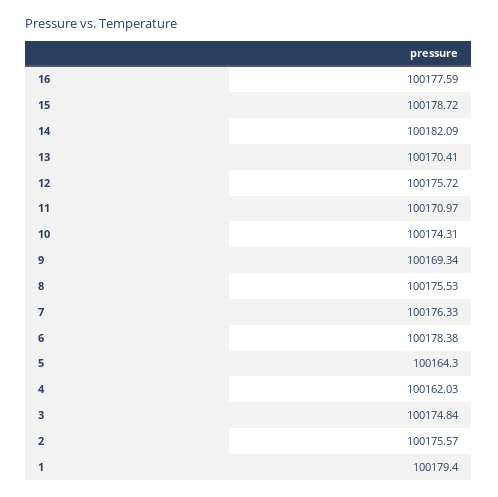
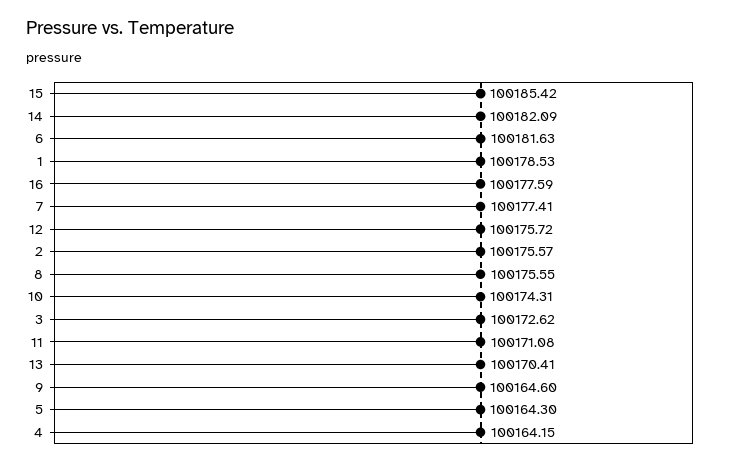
15: 100178.72 -> 100185.42
11: 100170.97 -> 100171.08
9: 100169.34 -> 100164.6
8: 100175.53 -> 100175.55
7: 100176.33 -> 100177.41
6: 100178.38 -> 100181.63
4: 100162.03 -> 100164.15
3: 100174.84 -> 100172.62
1: 100179.4 -> 100178.53

